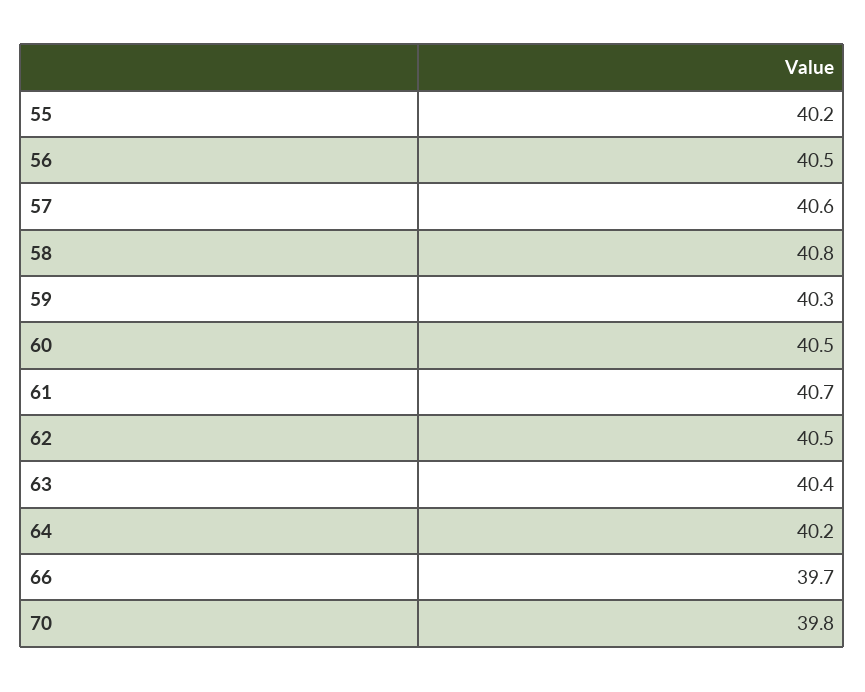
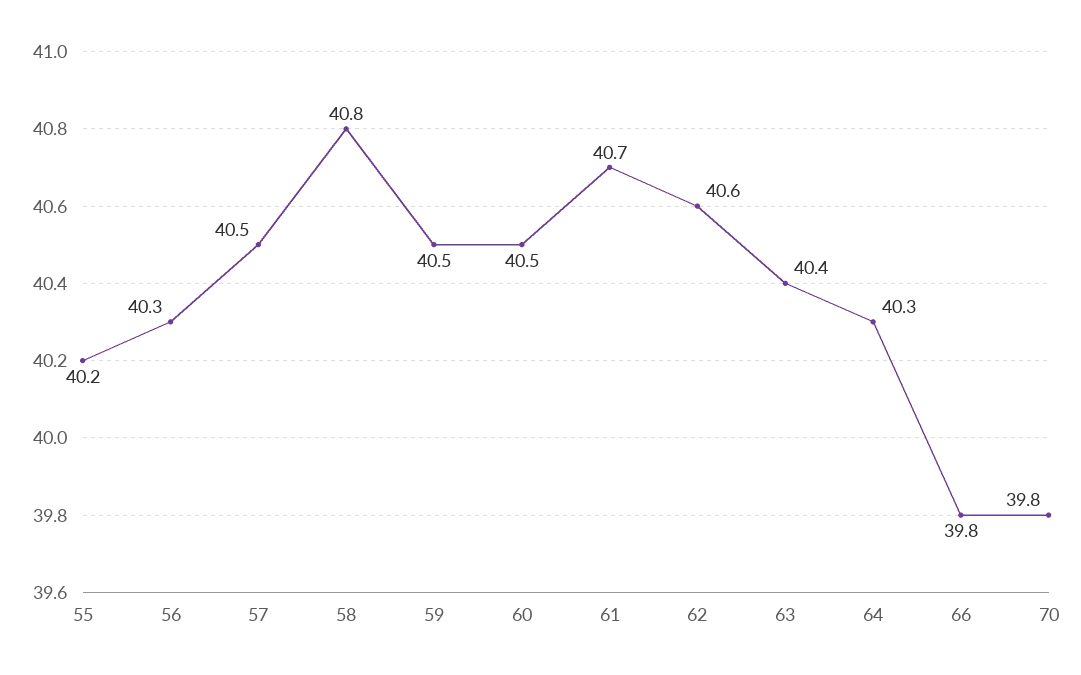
56: 40.5 -> 40.3
57: 40.6 -> 40.5
59: 40.3 -> 40.5
62: 40.5 -> 40.6
64: 40.2 -> 40.3
66: 39.7 -> 39.8

